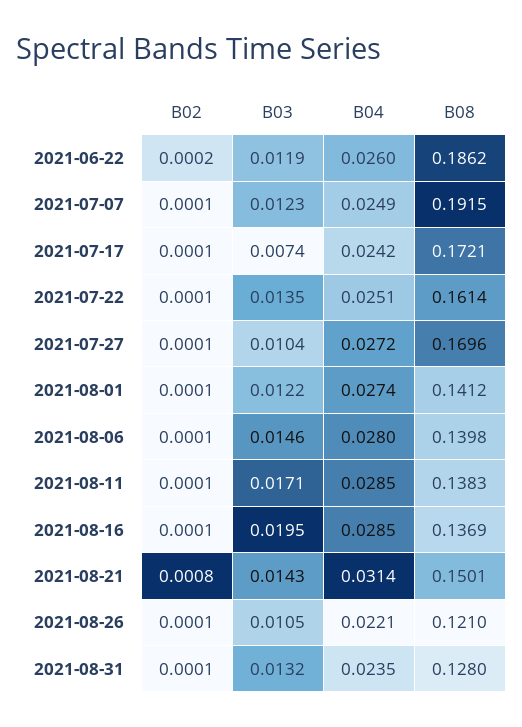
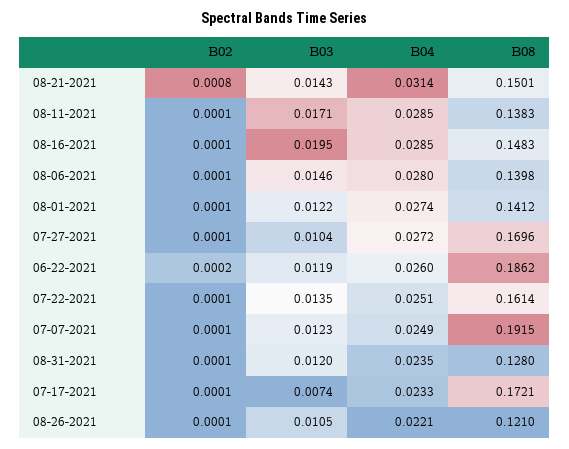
B04, 2021-07-17: 0.0242 -> 0.0233
B08, 2021-08-16: 0.1369 -> 0.1483
B03, 2021-08-31: 0.0132 -> 0.012

